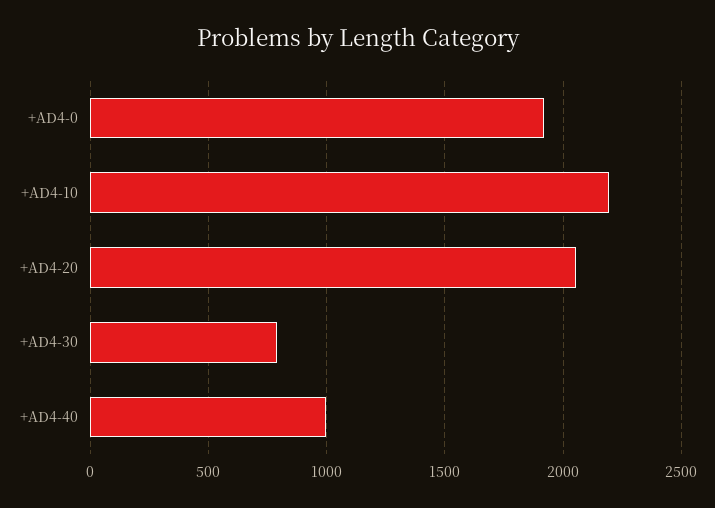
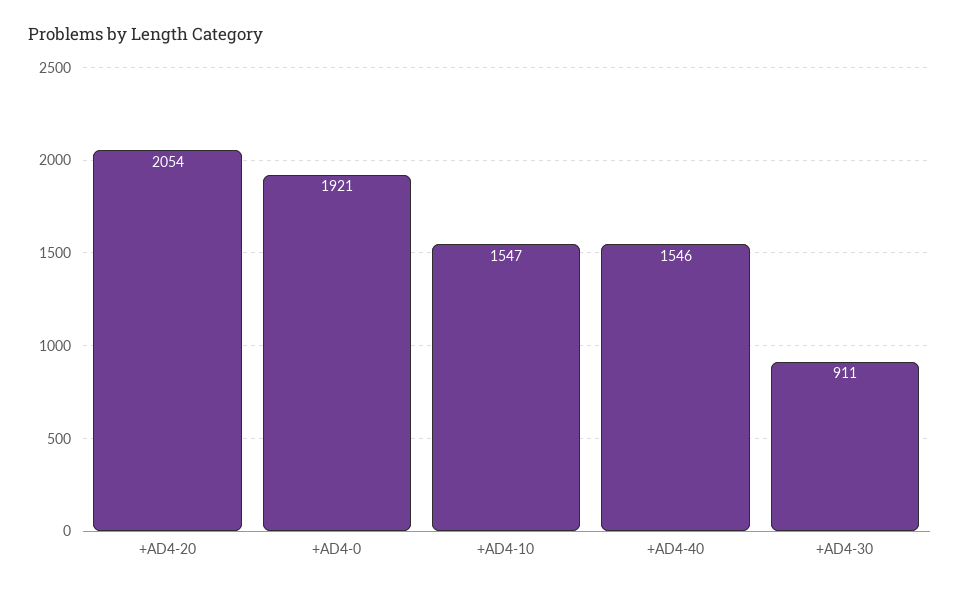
+AD4-10: 2200 -> 1547
+AD4-30: 800 -> 911
+AD4-40: 1000 -> 1546

